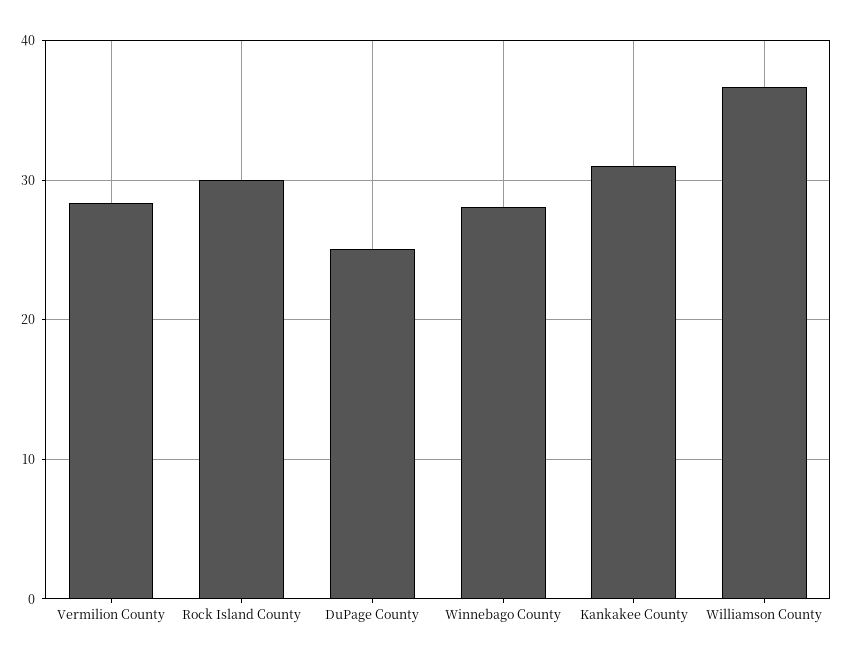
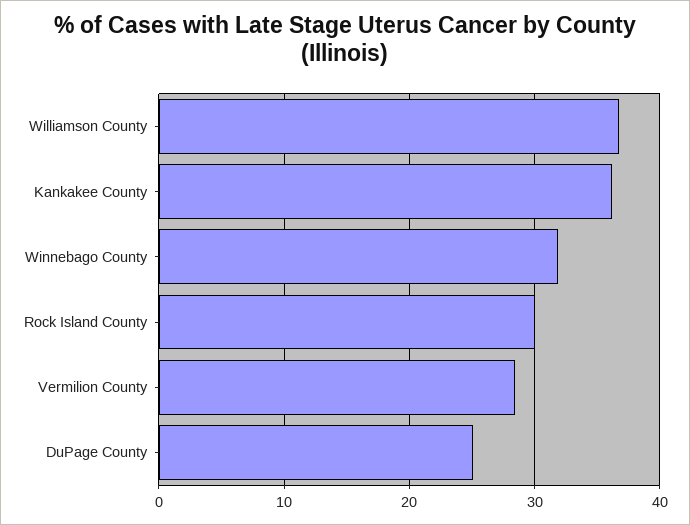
Winnebago County: 28 -> 32
Kankakee County: 31 -> 36

